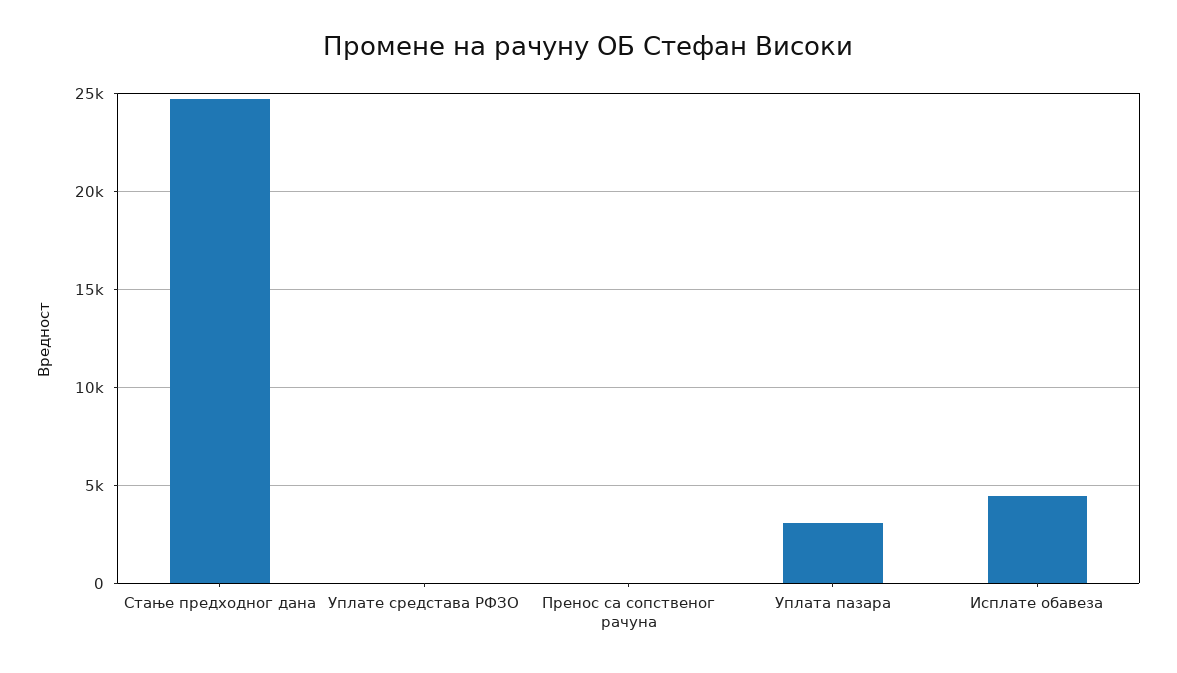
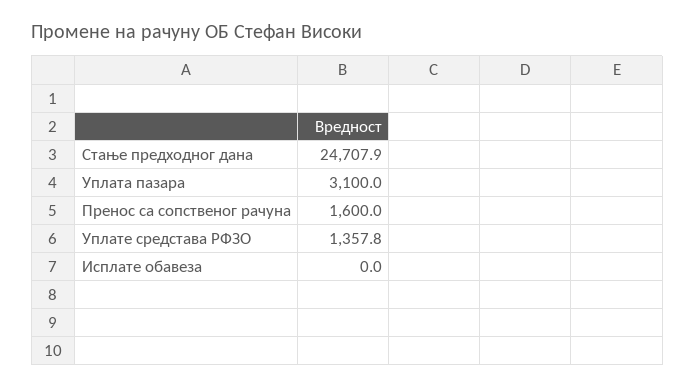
Уплате средстава РФЗО: 0 -> 1357.8
Пренос са сопственог рачуна: 0 -> 1600
Исплате обавеза: 4500 -> 0

